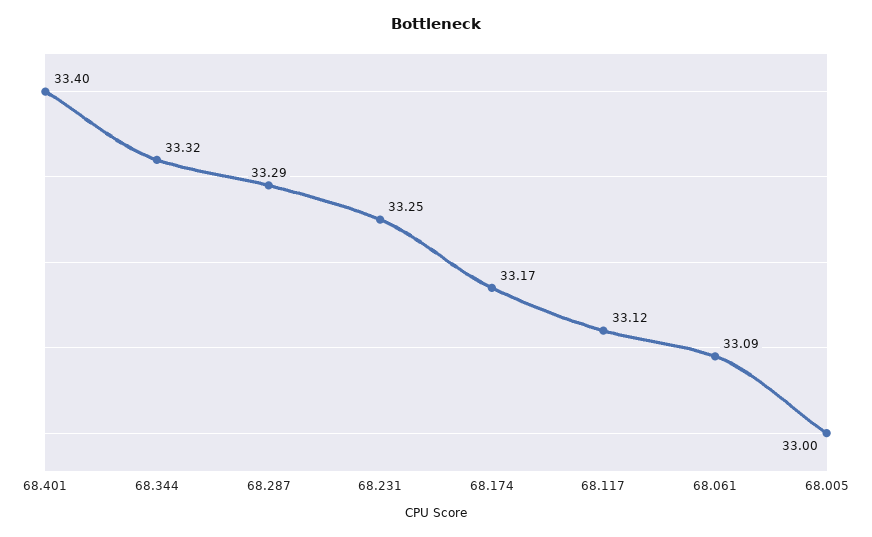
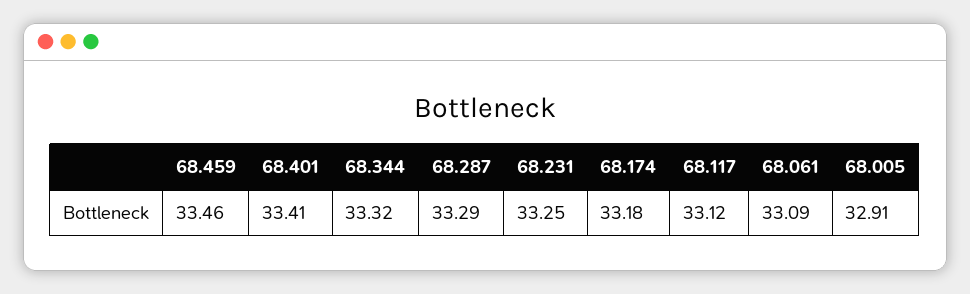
68.401: 33.4 -> 33.41
68.174: 33.17 -> 33.18
68.005: 33 -> 32.91
68.459: none -> 33.46

